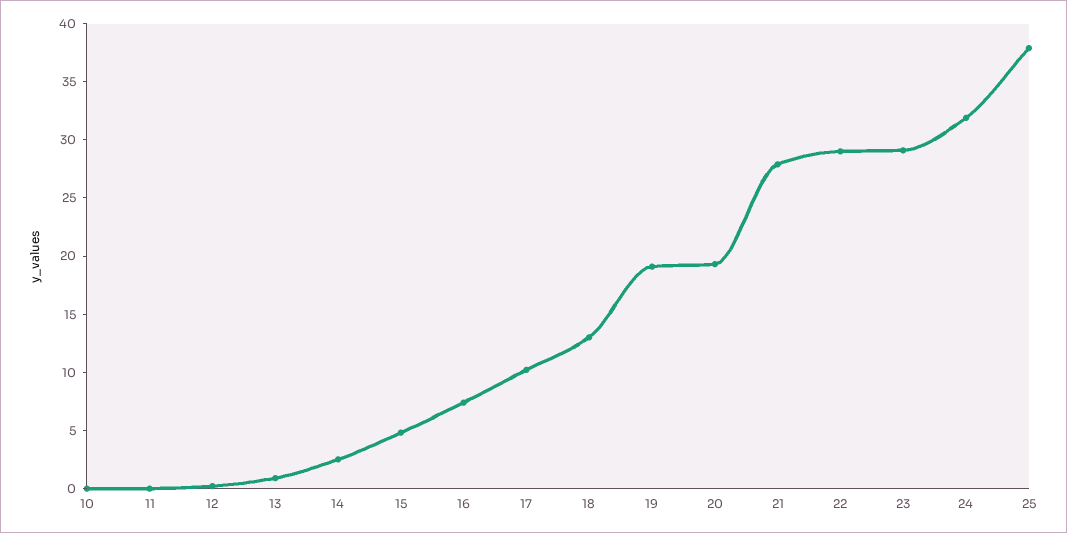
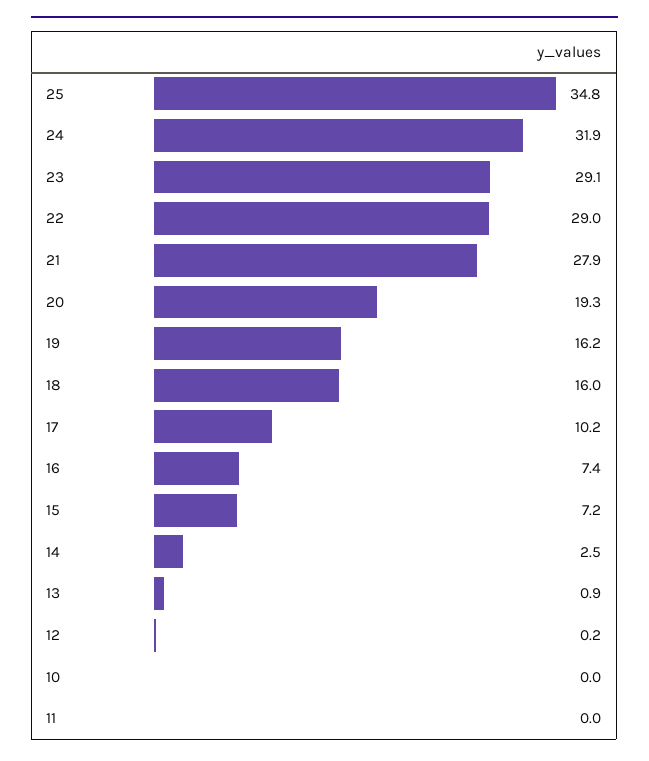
15: 5 -> 7.2
18: 13 -> 16
19: 19 -> 16.2
25: 38 -> 34.8

